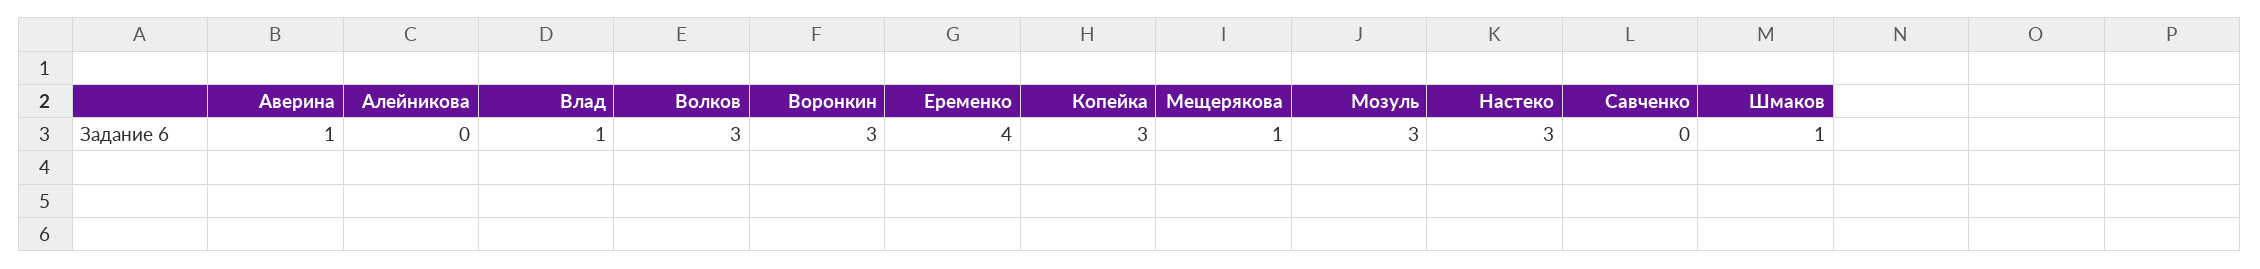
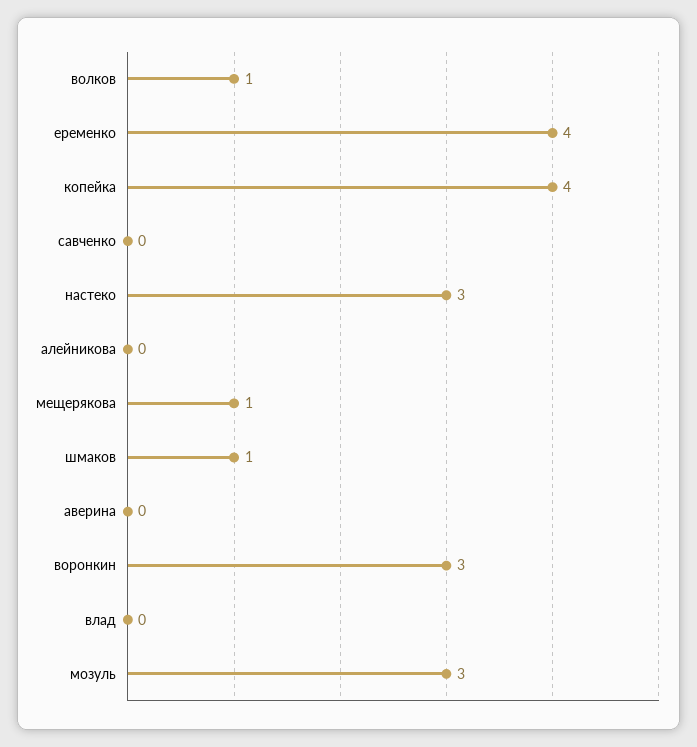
Аверина: 1 -> 0
Влад: 1 -> 0
Волков: 3 -> 1
Копейка: 3 -> 4

